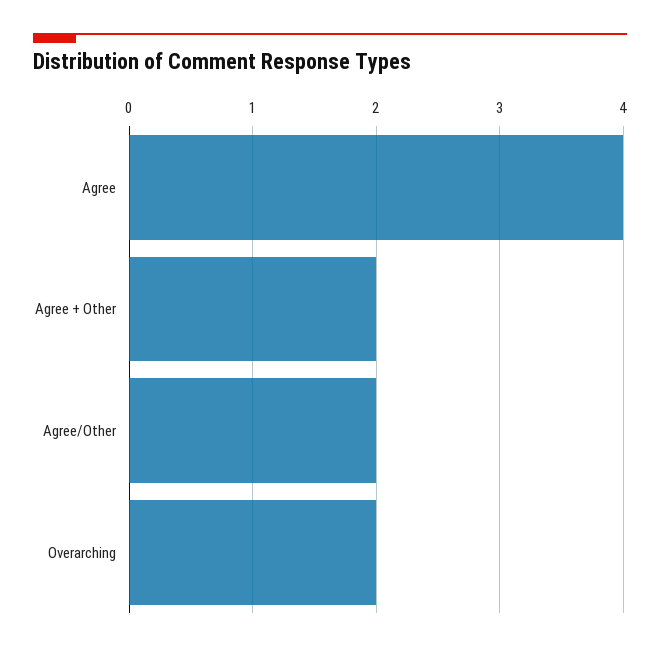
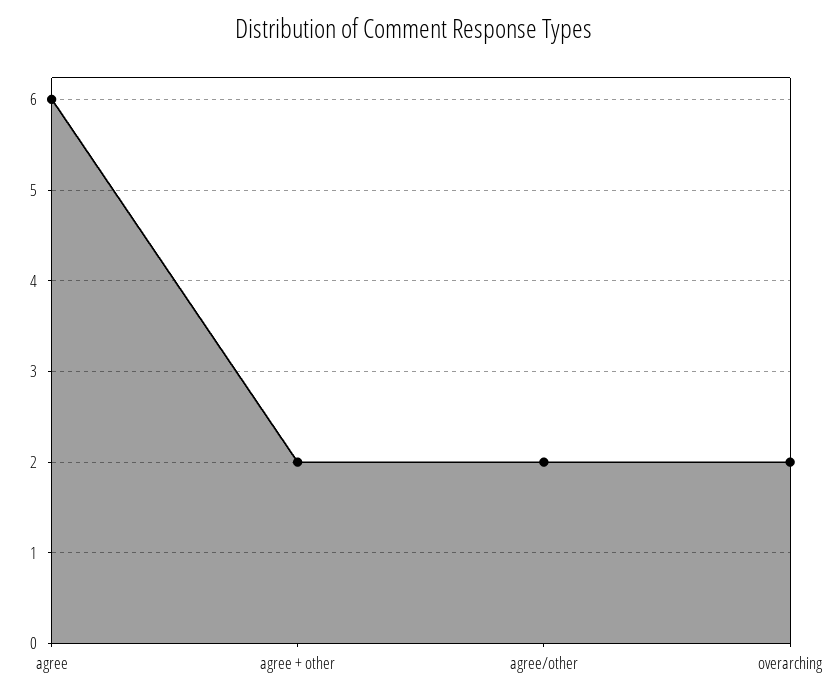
Agree: 4 -> 6

